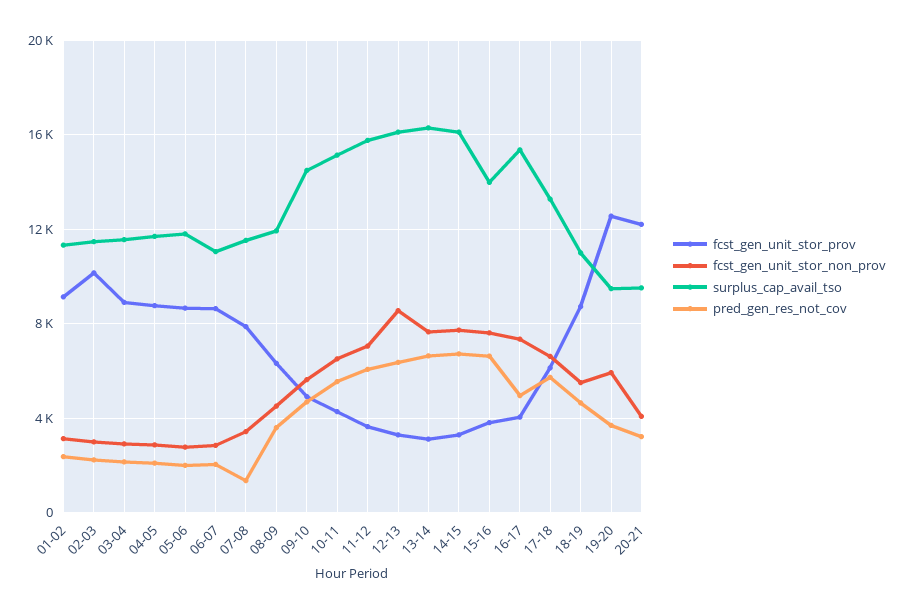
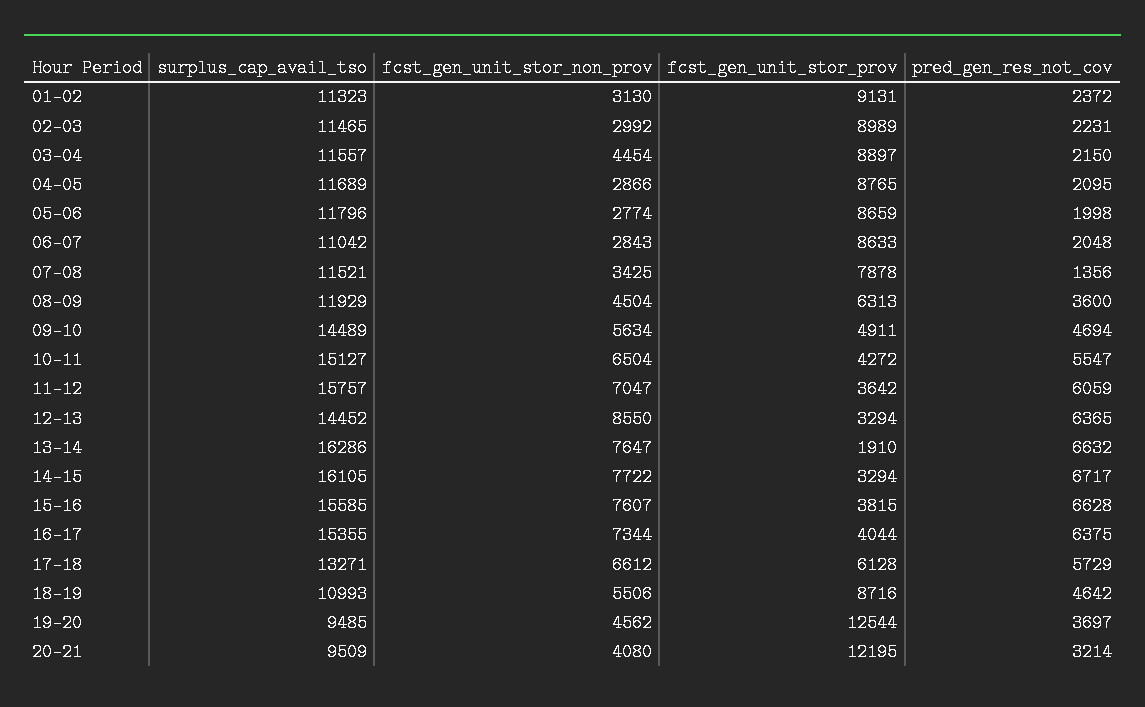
fcst_gen_unit_stor_prov, 02-03: 10000 -> 8989
fcst_gen_unit_stor_non_prov, 03-04: 3000 -> 4454
surplus_cap_avail_tso, 12-13: 16000 -> 14452
fcst_gen_unit_stor_prov, 13-14: 3000 -> 1910
surplus_cap_avail_tso, 15-16: 14000 -> 15585
pred_gen_res_not_cov, 16-17: 5000 -> 6375
fcst_gen_unit_stor_non_prov, 19-20: 6000 -> 4562

